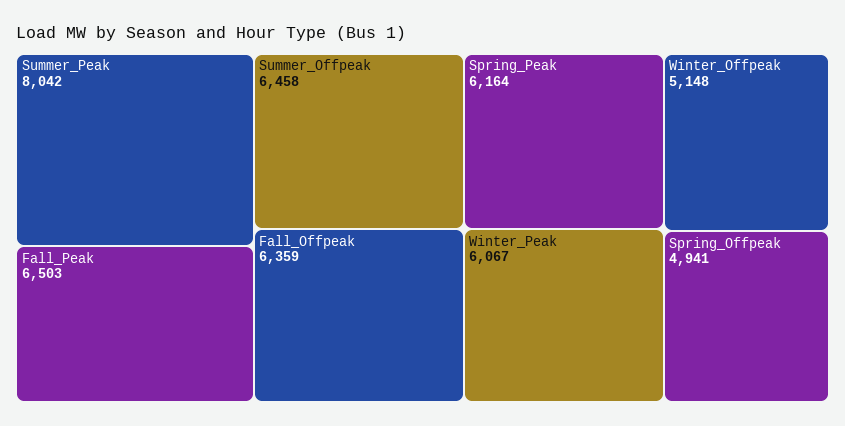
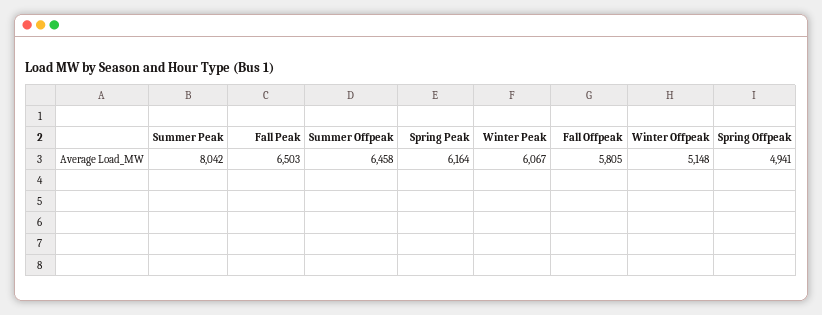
Fall_Offpeak: 6359 -> 5805

